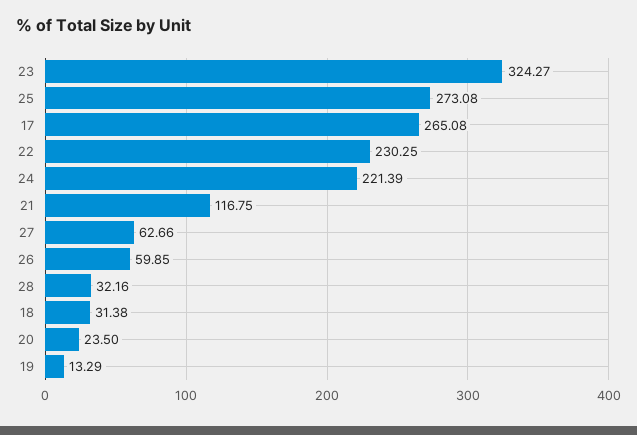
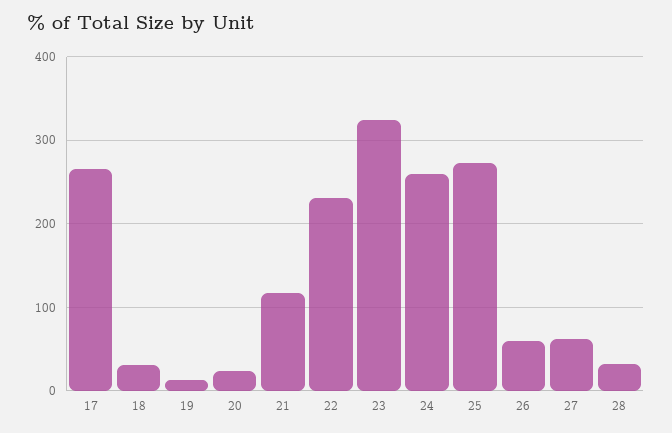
24: 221.39 -> 260

